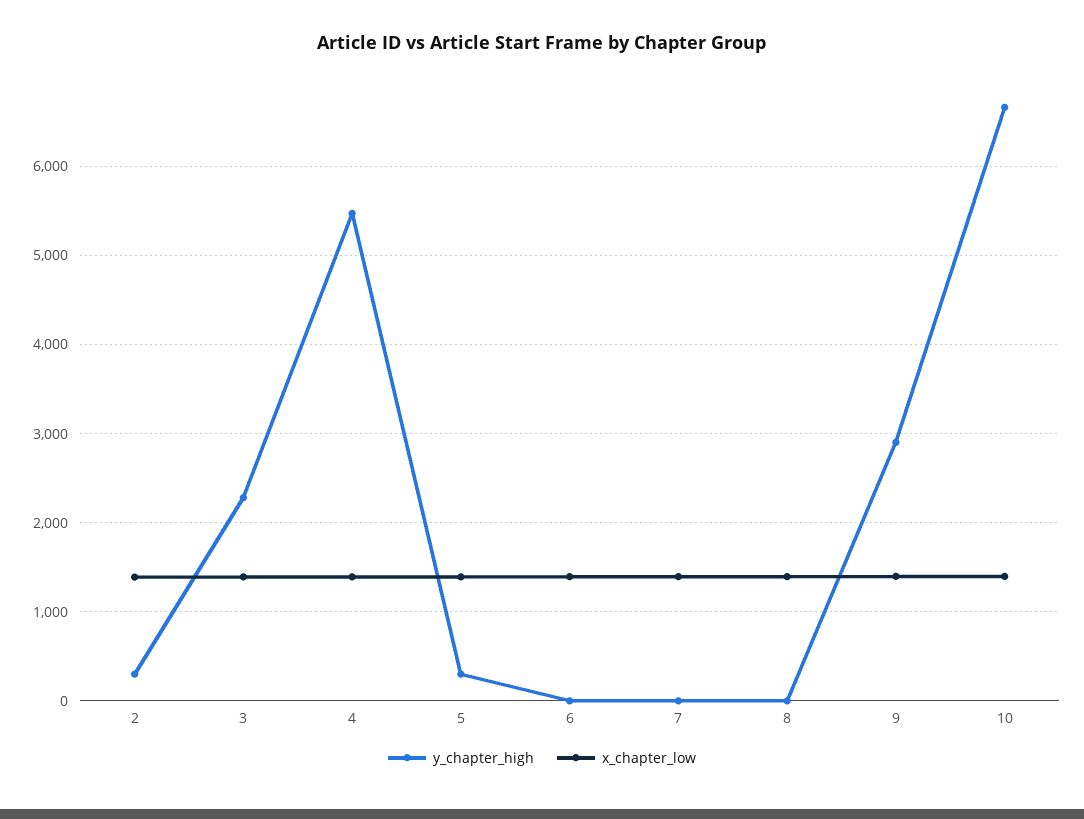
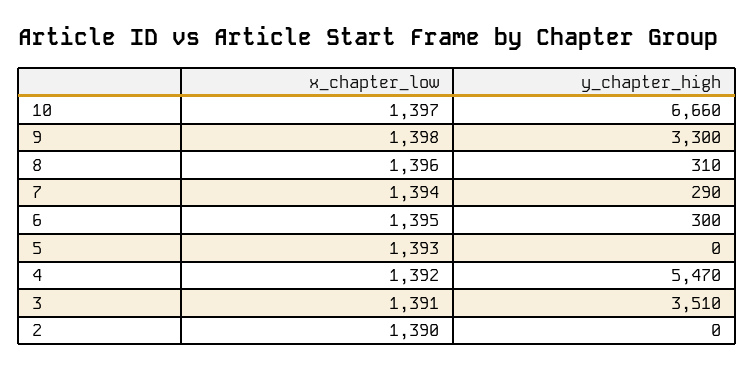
y_chapter_high, 2: 300 -> 0
y_chapter_high, 3: 2300 -> 3510
y_chapter_high, 5: 300 -> 0
y_chapter_high, 6: 0 -> 300
y_chapter_high, 7: 0 -> 290
y_chapter_high, 8: 0 -> 310
y_chapter_high, 9: 2900 -> 3300

